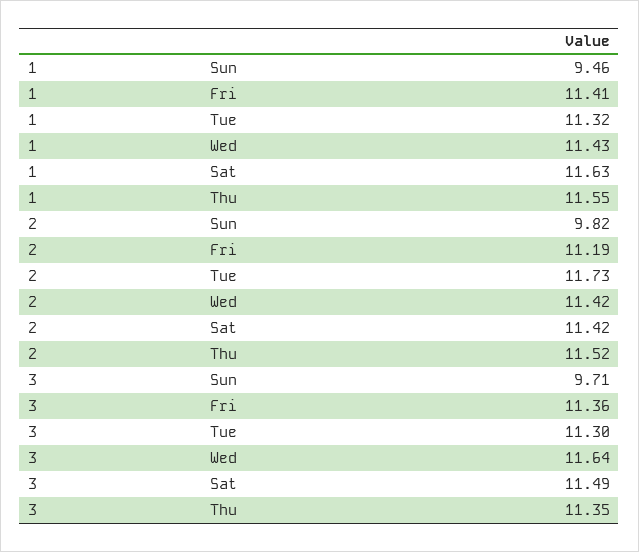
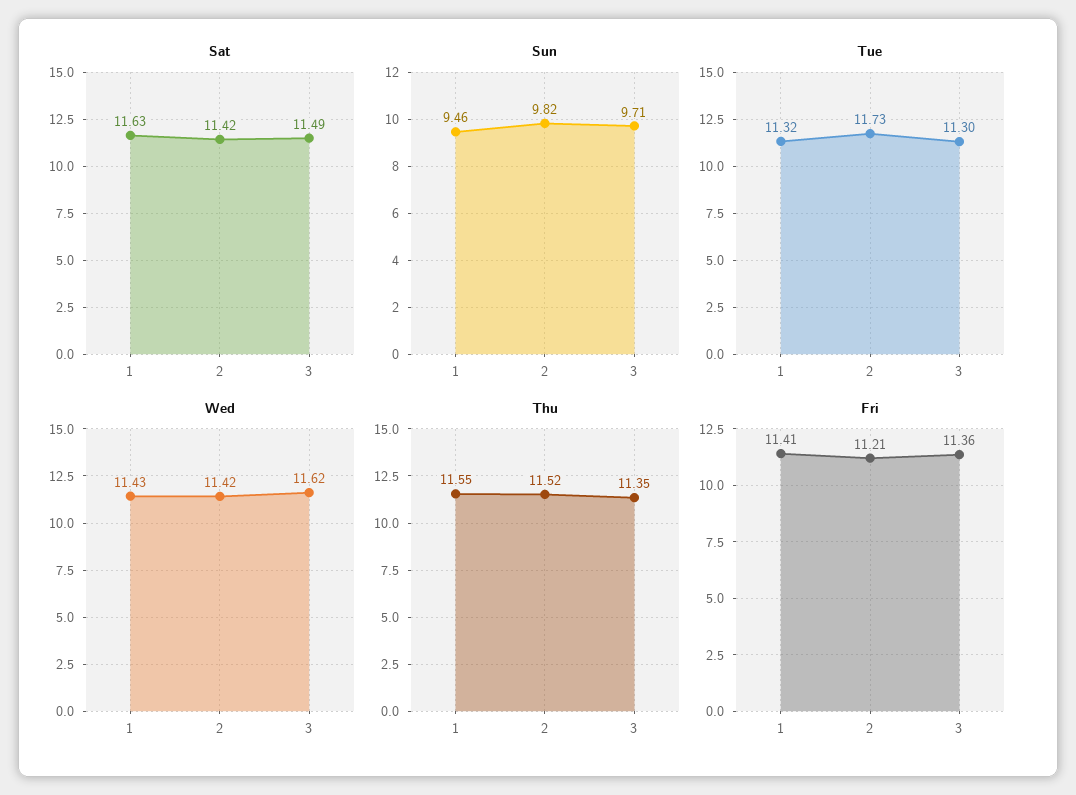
Fri, 2: 11.19 -> 11.21
Wed, 3: 11.64 -> 11.62

